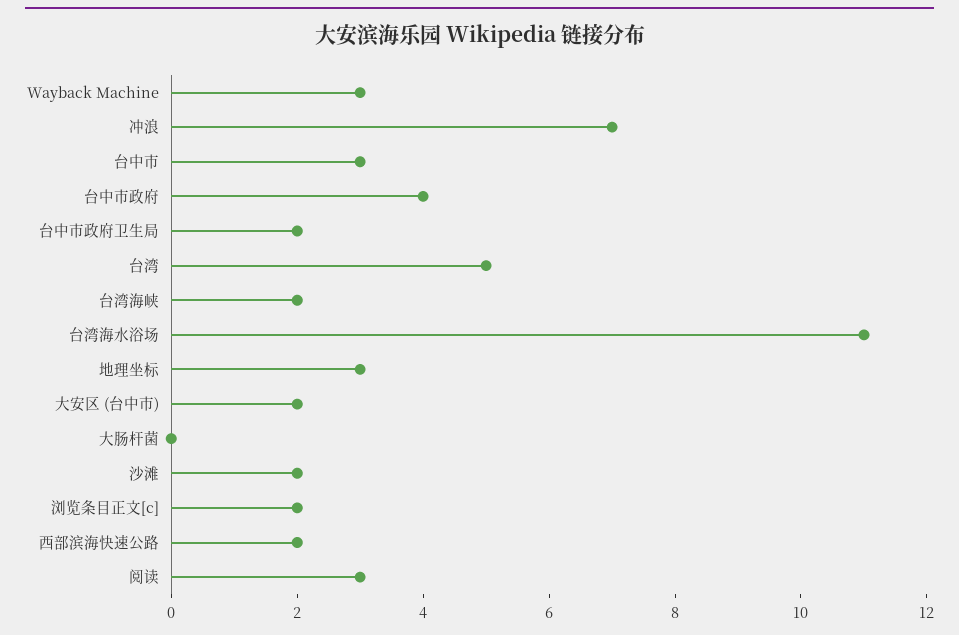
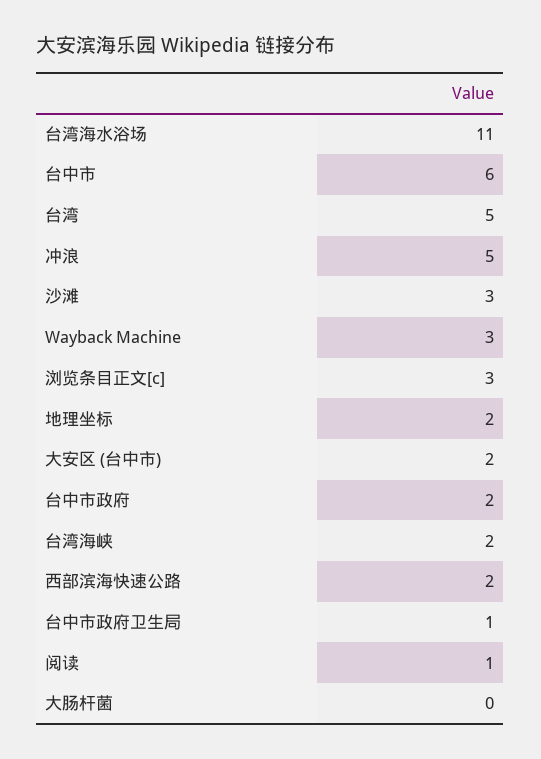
冲浪: 7 -> 5
台中市: 3 -> 6
台中市政府: 4 -> 2
台中市政府卫生局: 2 -> 1
地理坐标: 3 -> 2
沙滩: 2 -> 3
浏览条目正文[c]: 2 -> 3
阅读: 3 -> 1

